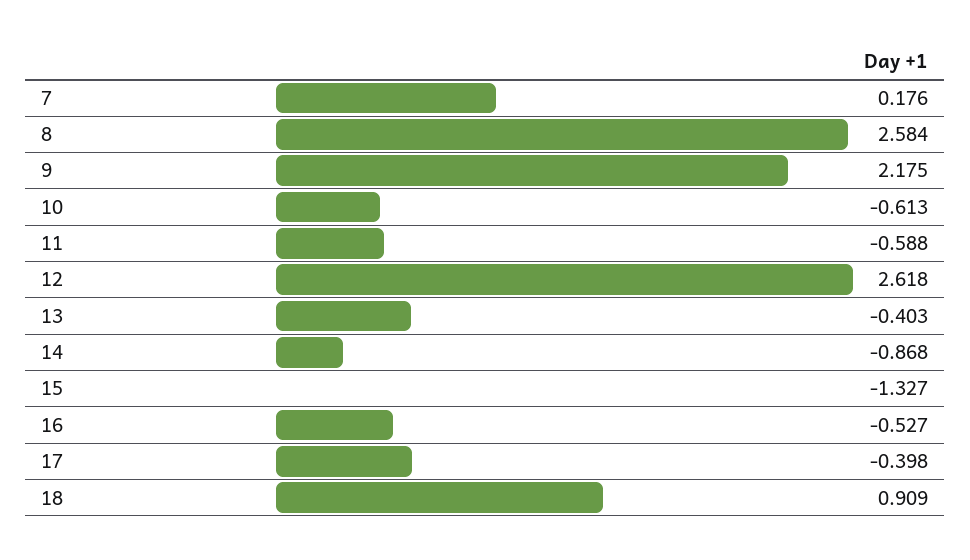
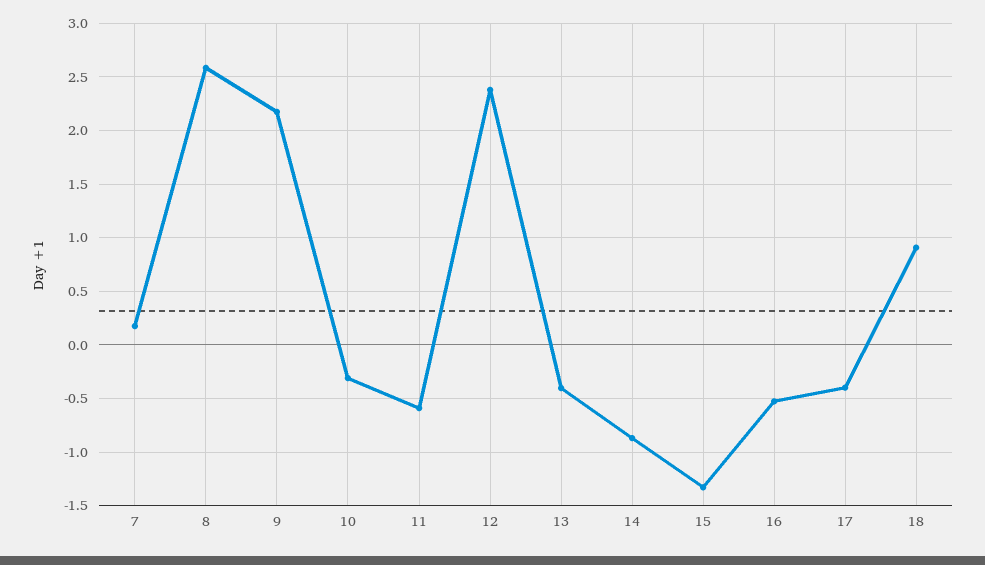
10: -0.613 -> -0.3
12: 2.618 -> 2.4

